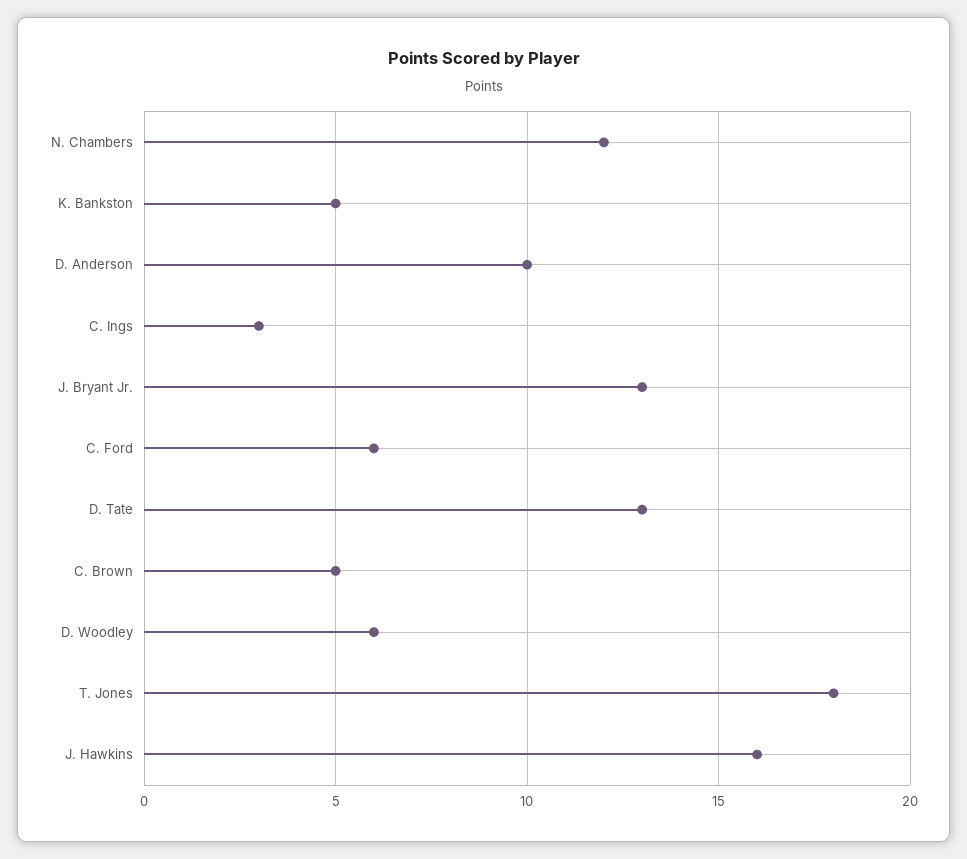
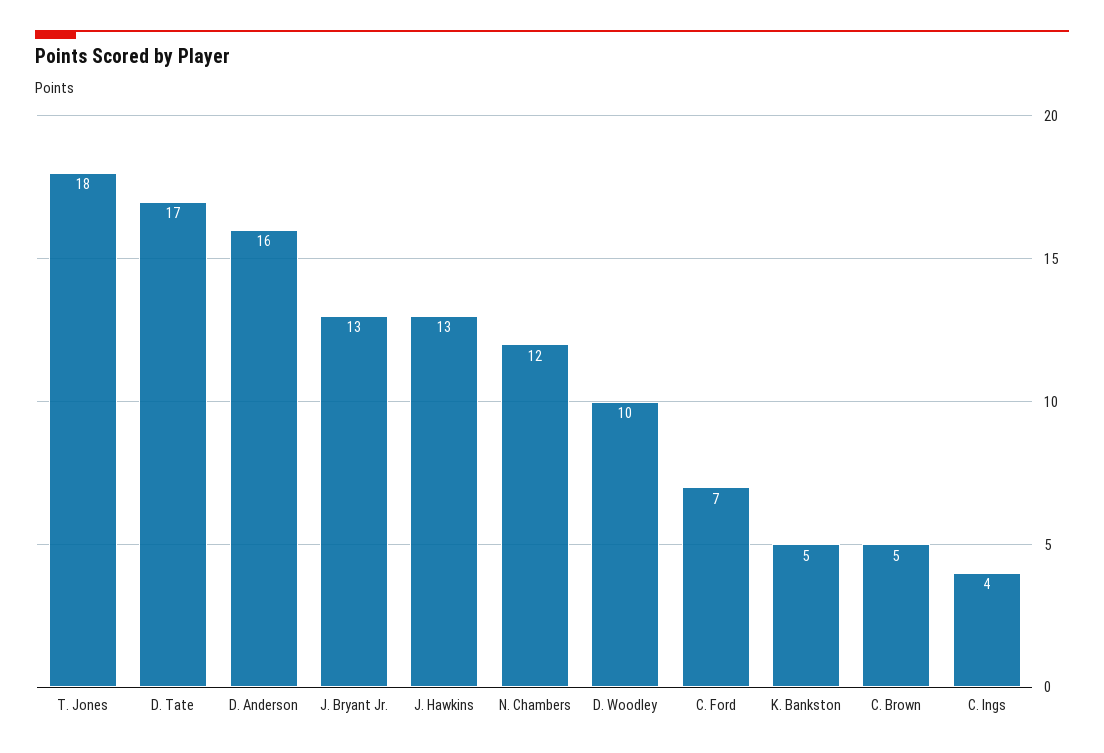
D. Anderson: 10 -> 16
C. Ings: 3 -> 4
C. Ford: 6 -> 7
D. Tate: 13 -> 17
D. Woodley: 6 -> 10
J. Hawkins: 16 -> 13

